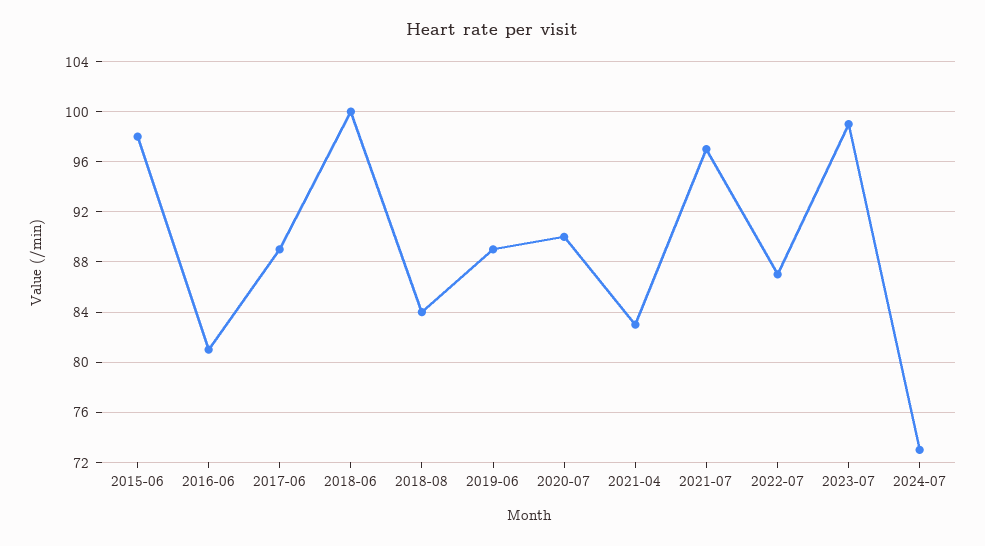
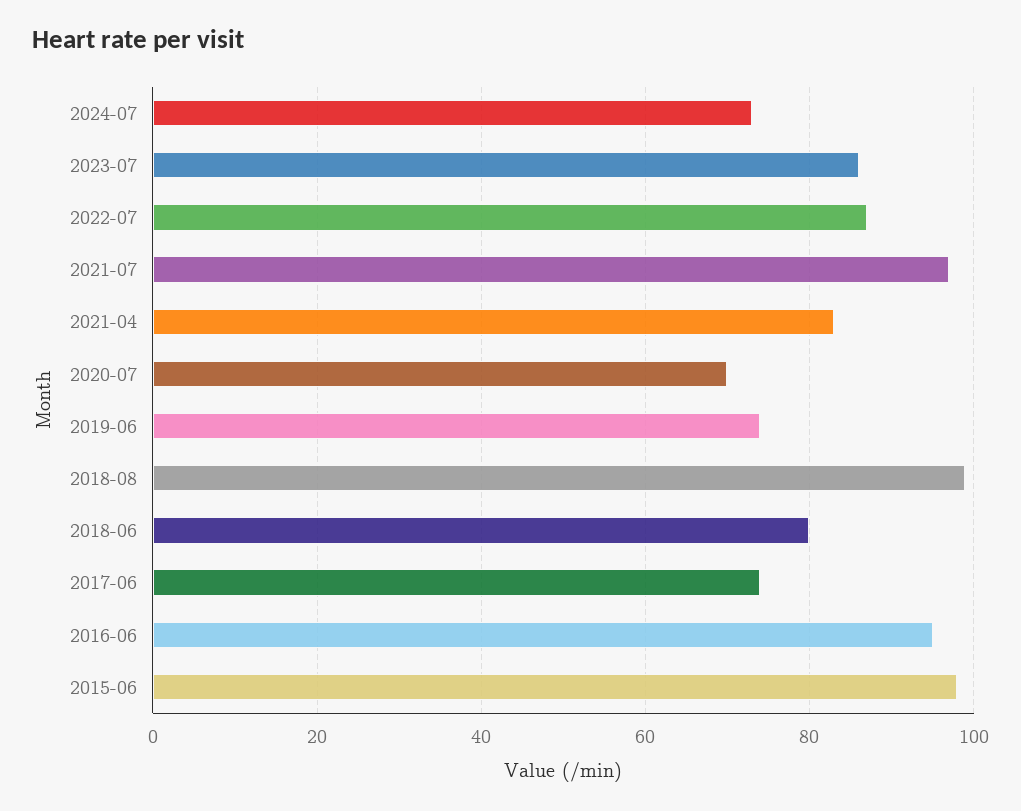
2016-06: 81 -> 95
2017-06: 89 -> 75
2018-06: 100 -> 80
2018-08: 84 -> 100
2019-06: 89 -> 75
2020-07: 90 -> 70
2023-07: 99 -> 85

